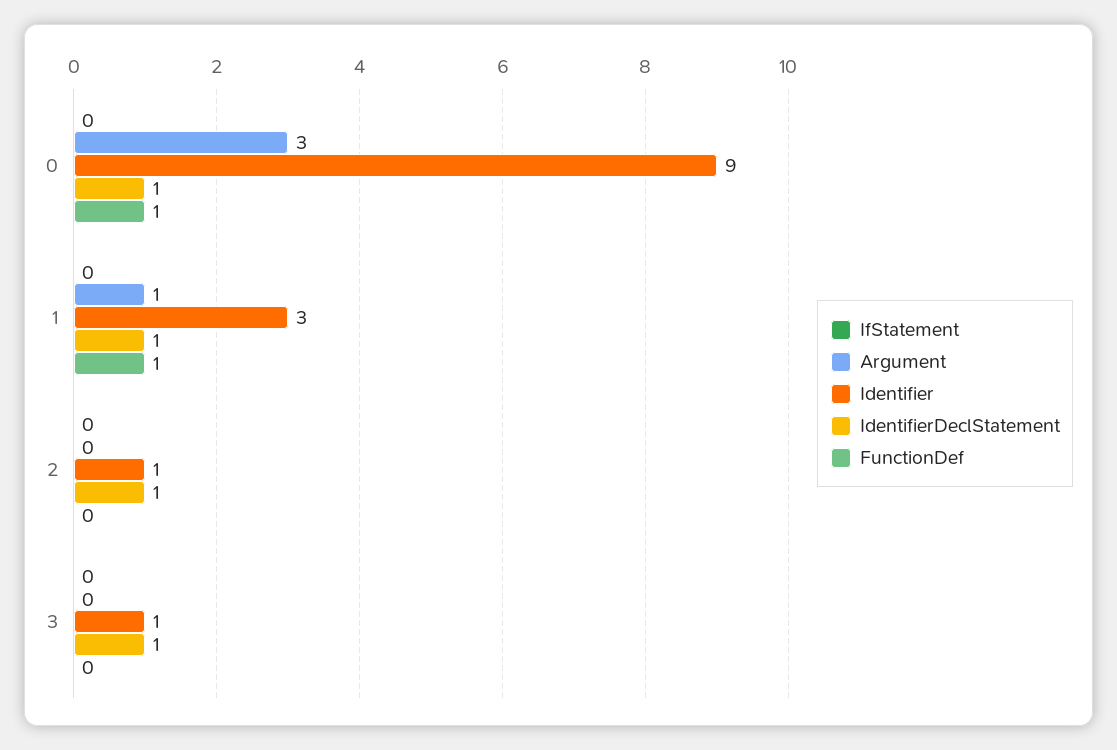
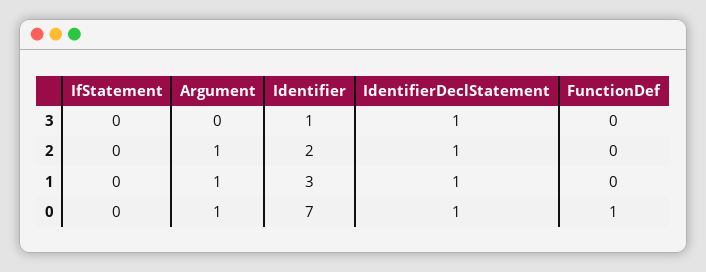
Argument, 0: 3 -> 1
Identifier, 0: 9 -> 7
FunctionDef, 1: 1 -> 0
Argument, 2: 0 -> 1
Identifier, 2: 1 -> 2

